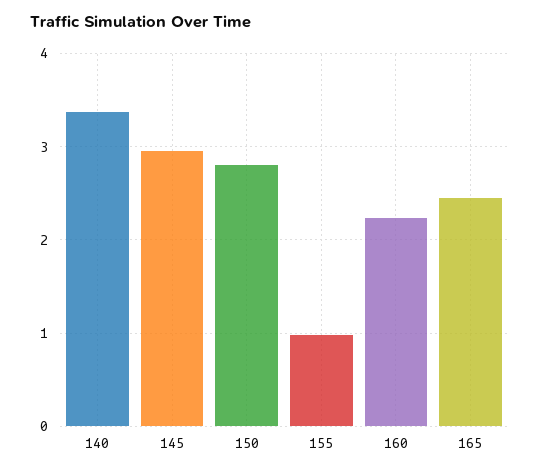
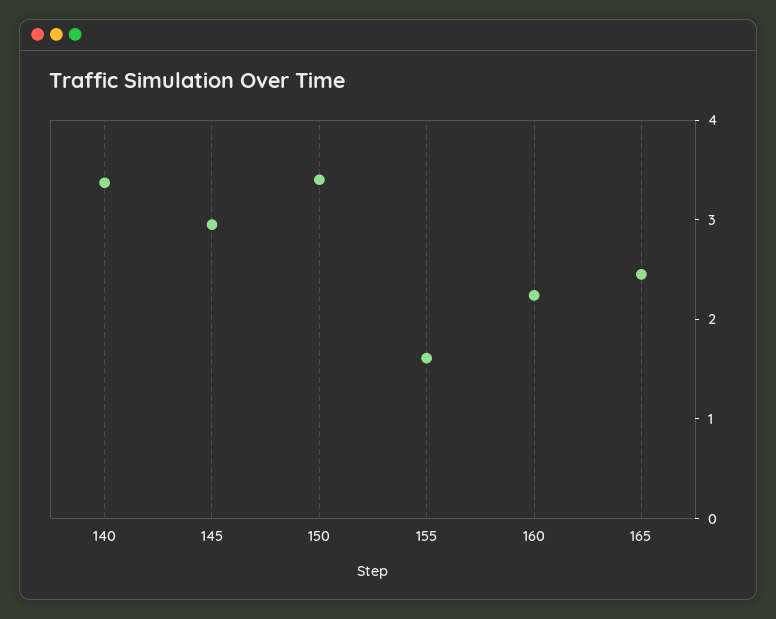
150: 2.8 -> 3.4
155: 1 -> 1.6

